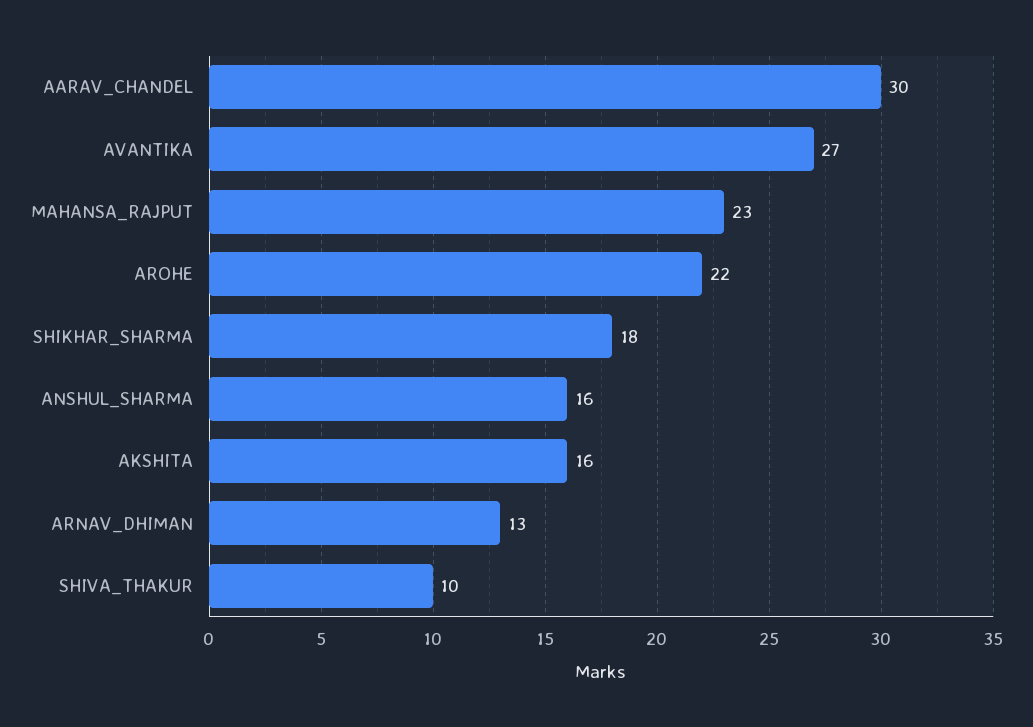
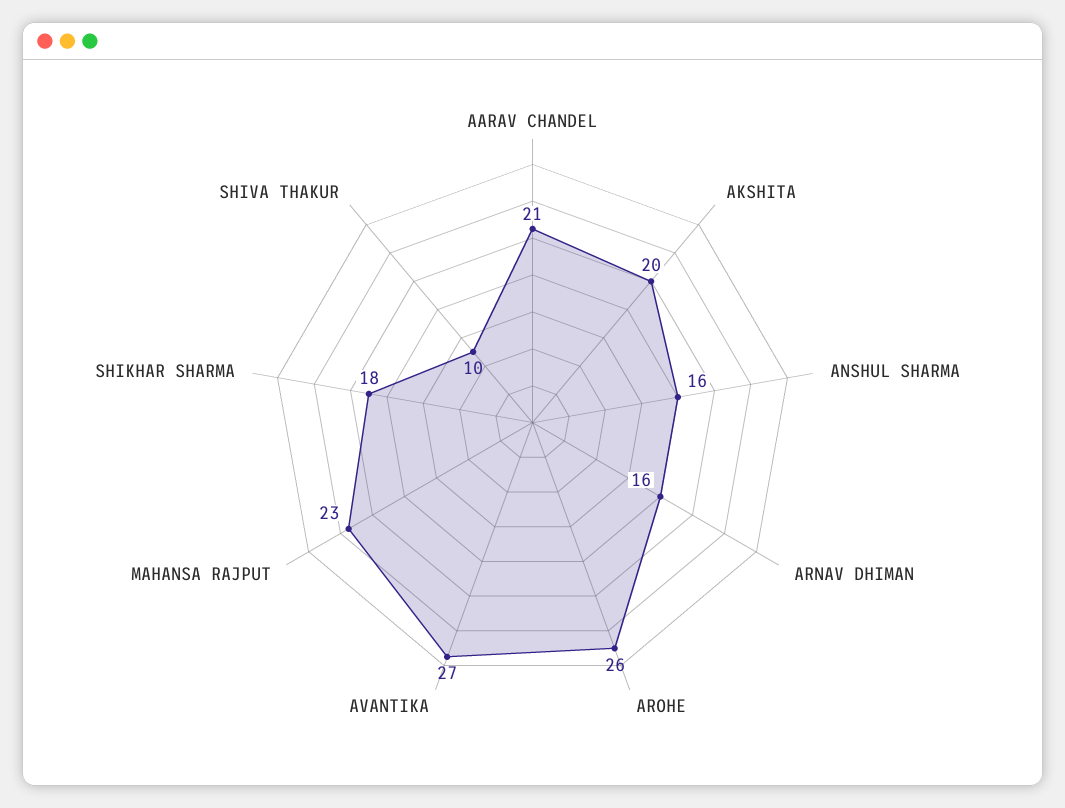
AARAV_CHANDEL: 30 -> 21
AROHE: 22 -> 26
AKSHITA: 16 -> 20
ARNAV_DHIMAN: 13 -> 16

